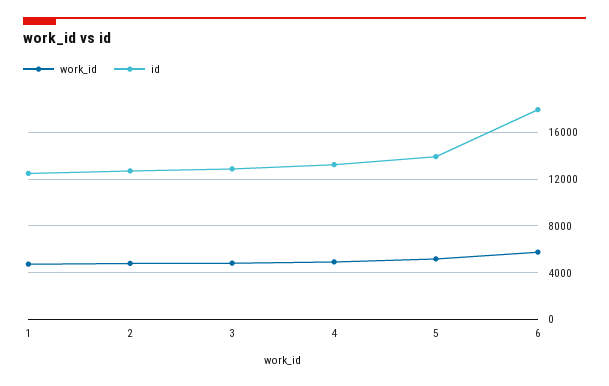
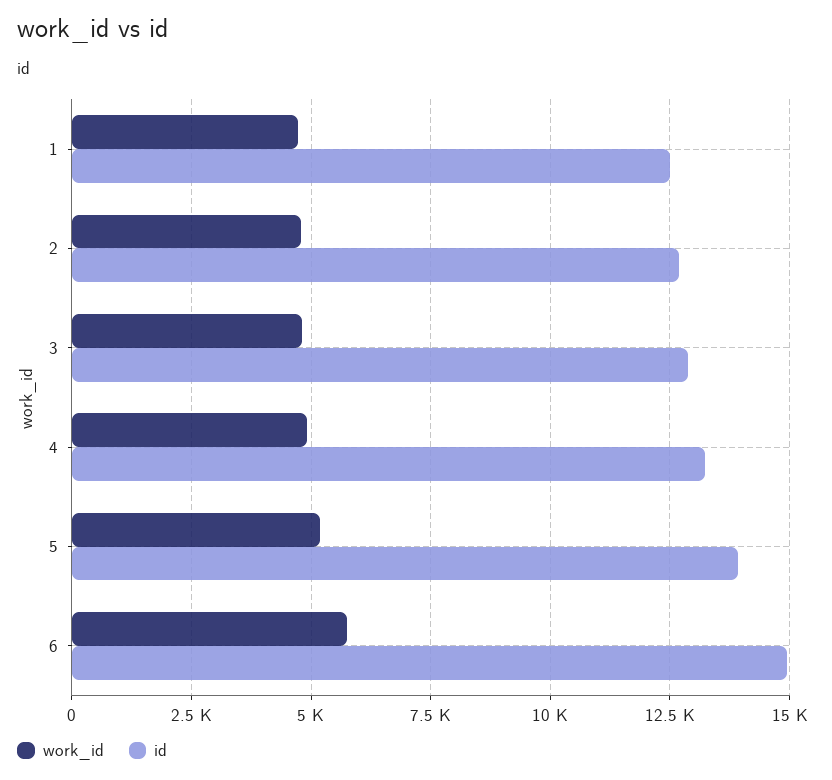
id, 6: 18000 -> 15000

